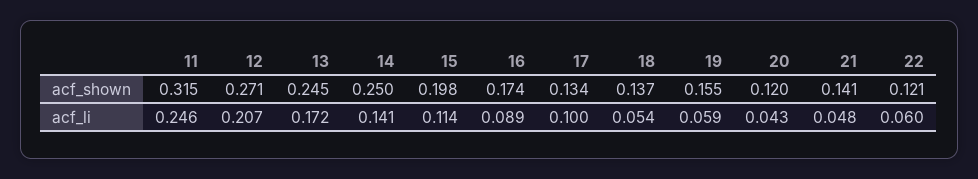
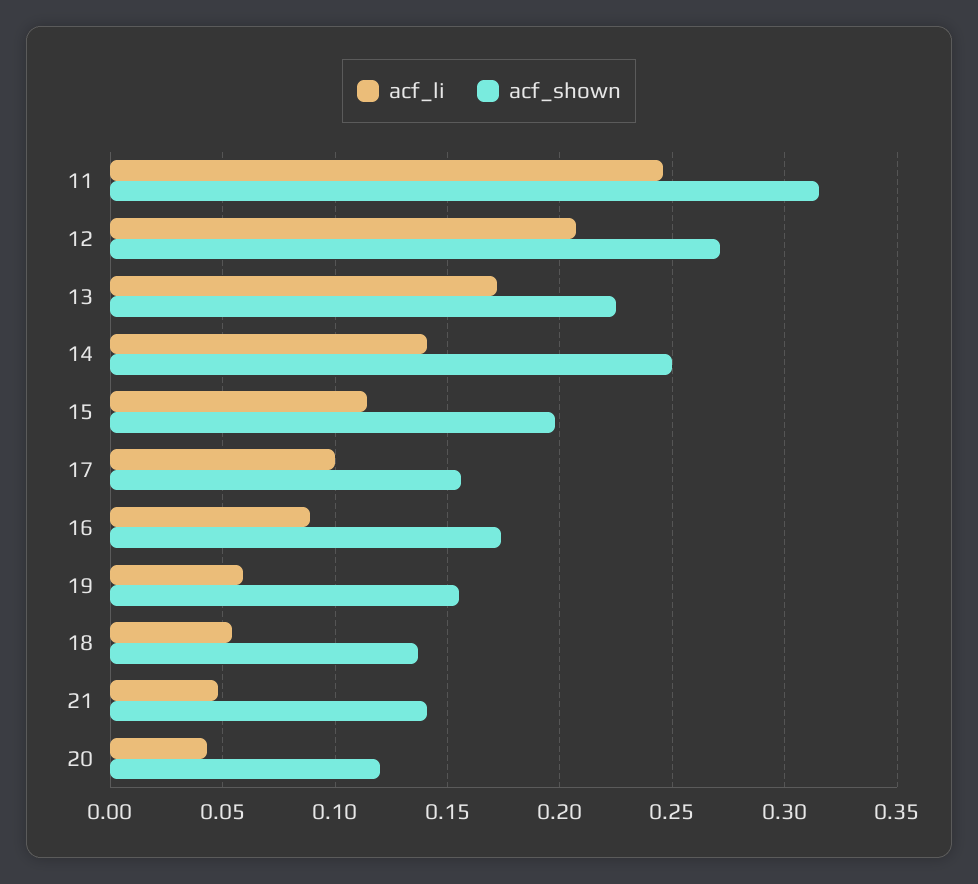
acf_shown, 13: 0.245 -> 0.225
acf_shown, 17: 0.134 -> 0.155
acf_shown, 22: 0.121 -> none
acf_li, 22: 0.06 -> none

